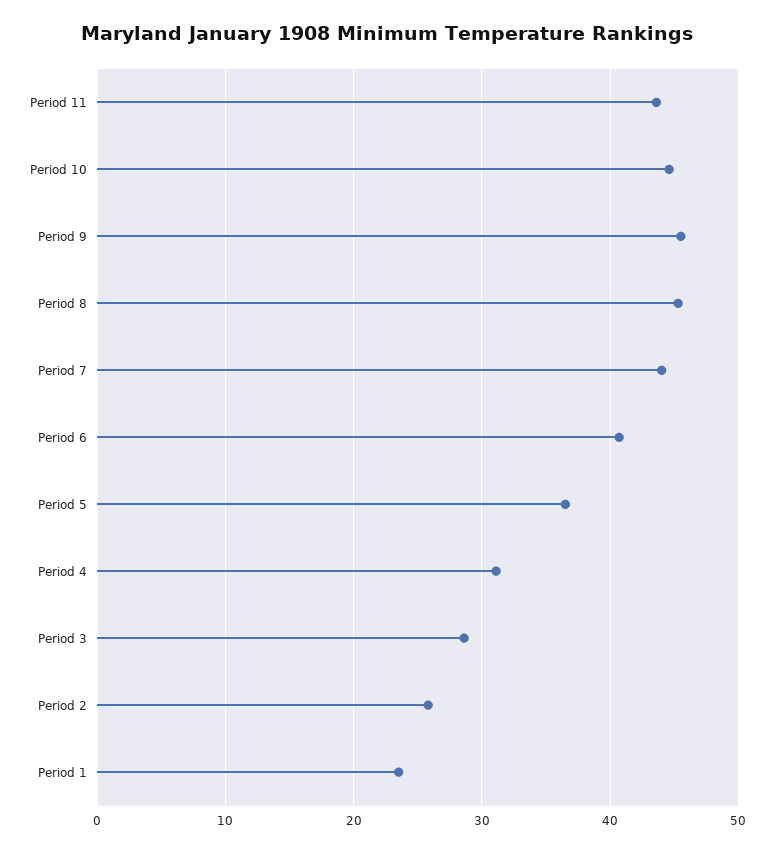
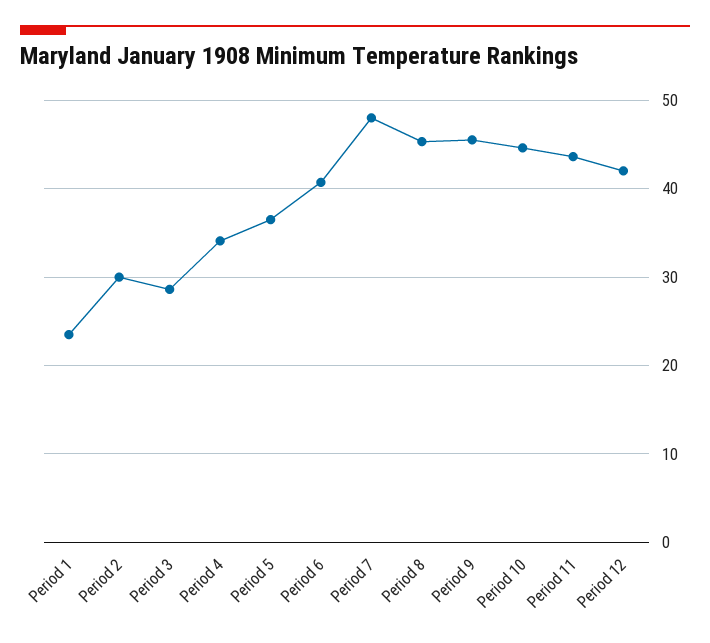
Period 7: 44 -> 48
Period 4: 31 -> 34
Period 2: 26 -> 30
Period 12: none -> 42

